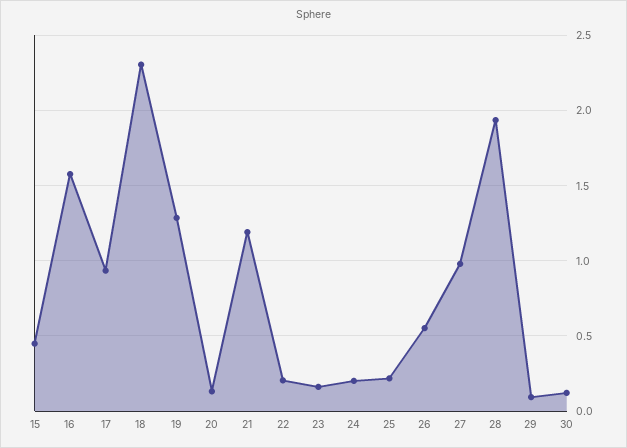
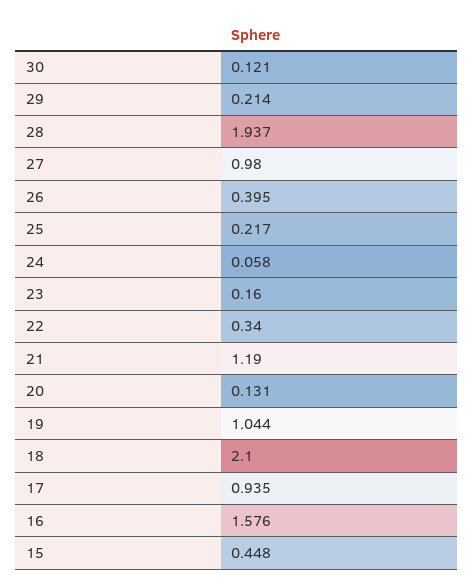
18: 2.3 -> 2.1
19: 1.3 -> 1.044
22: 0.2 -> 0.34
24: 0.2 -> 0.058
26: 0.55 -> 0.395
29: 0.1 -> 0.214

